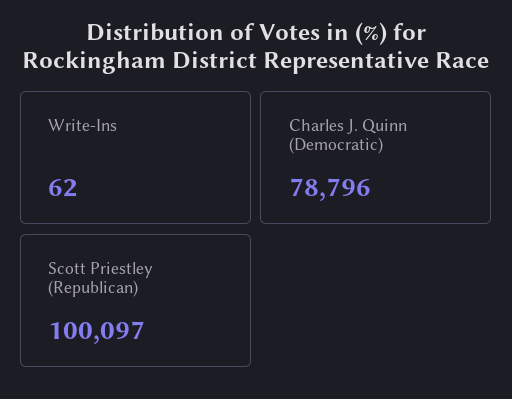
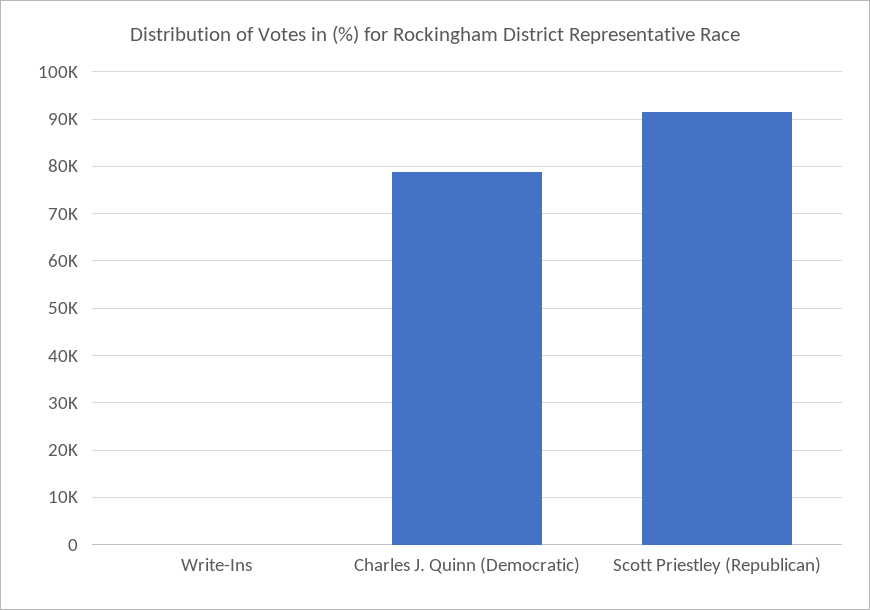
Scott Priestley (Republican): 100097 -> 92000

